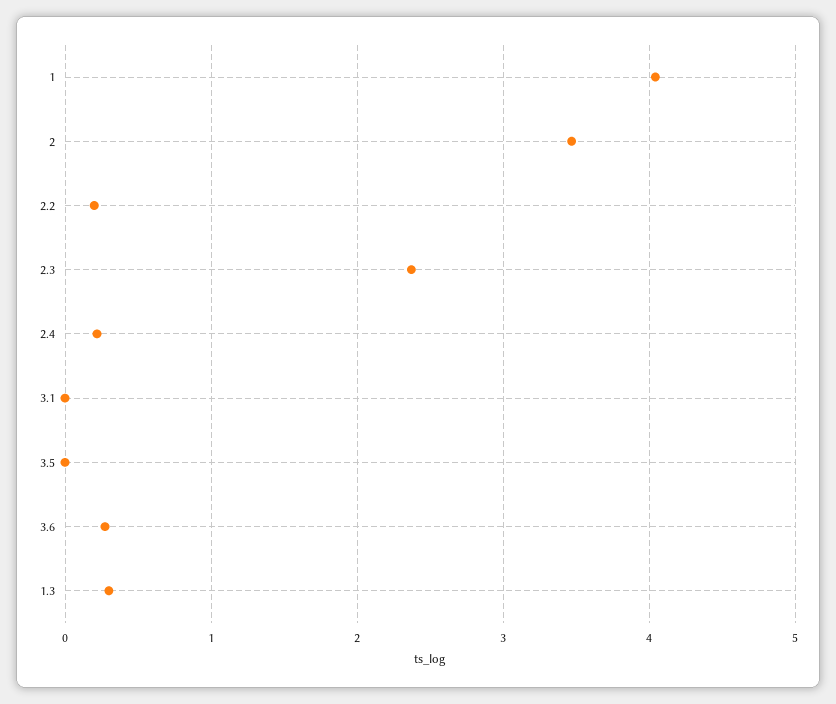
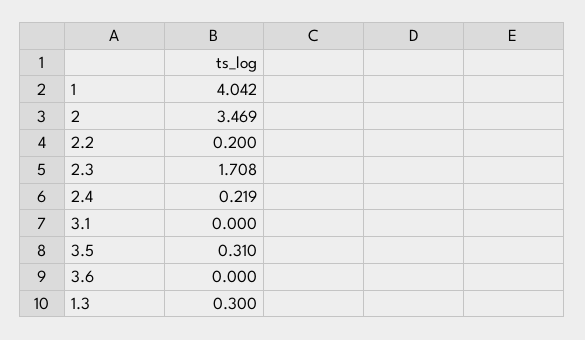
2.3: 2.4 -> 1.708
3.5: 0 -> 0.31
3.6: 0.3 -> 0

